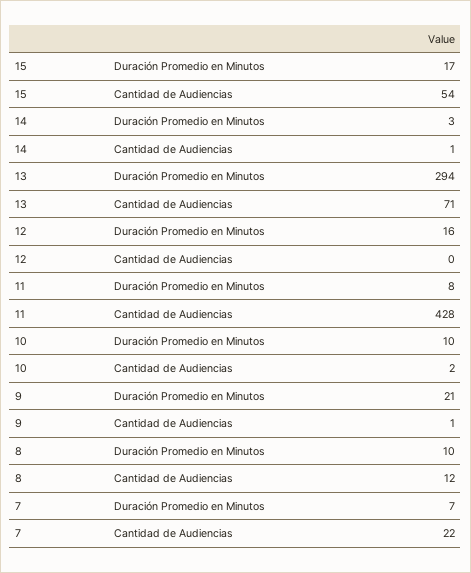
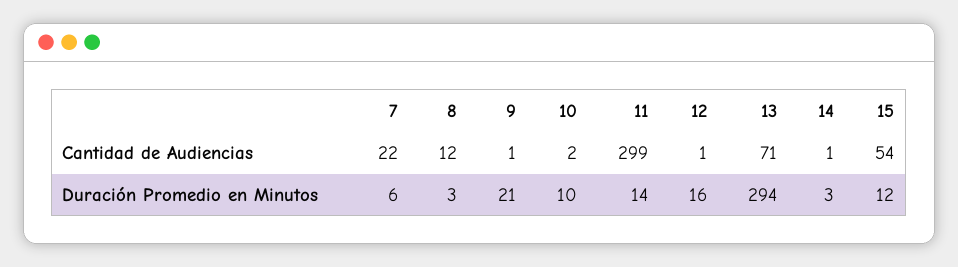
15, Duración Promedio en Minutos: 17 -> 12
12, Cantidad de Audiencias: 0 -> 1
11, Duración Promedio en Minutos: 8 -> 14
11, Cantidad de Audiencias: 428 -> 299
8, Duración Promedio en Minutos: 10 -> 3
7, Duración Promedio en Minutos: 7 -> 6

